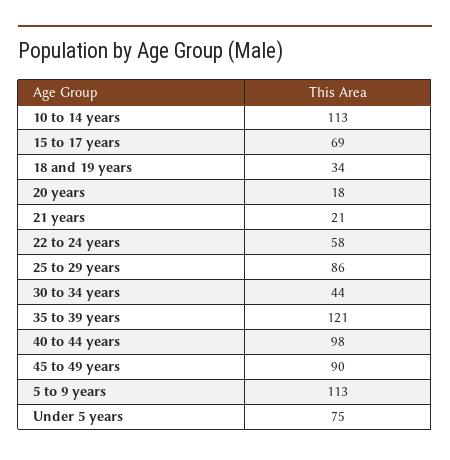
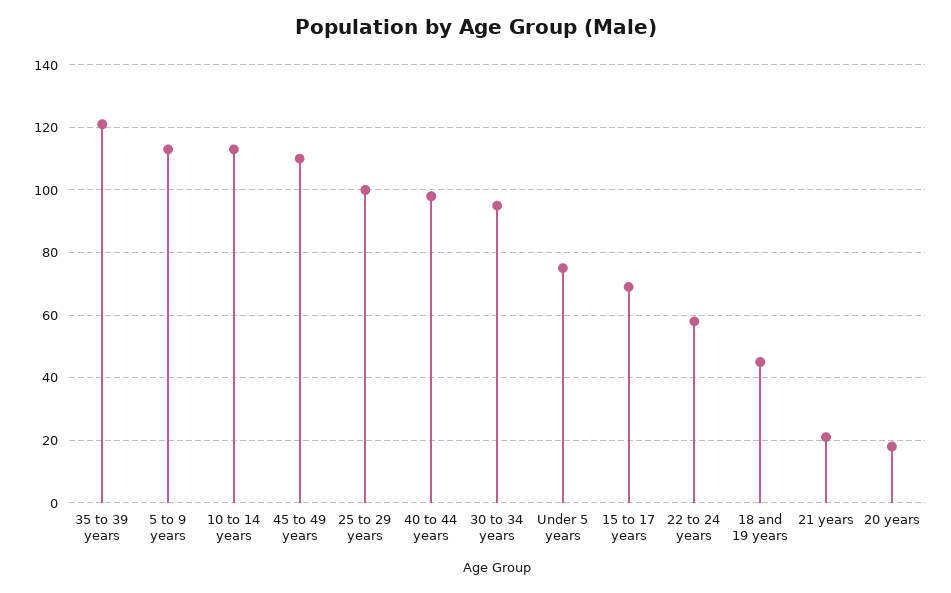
18 and 19 years: 34 -> 45
25 to 29 years: 86 -> 100
30 to 34 years: 44 -> 95
45 to 49 years: 90 -> 110

